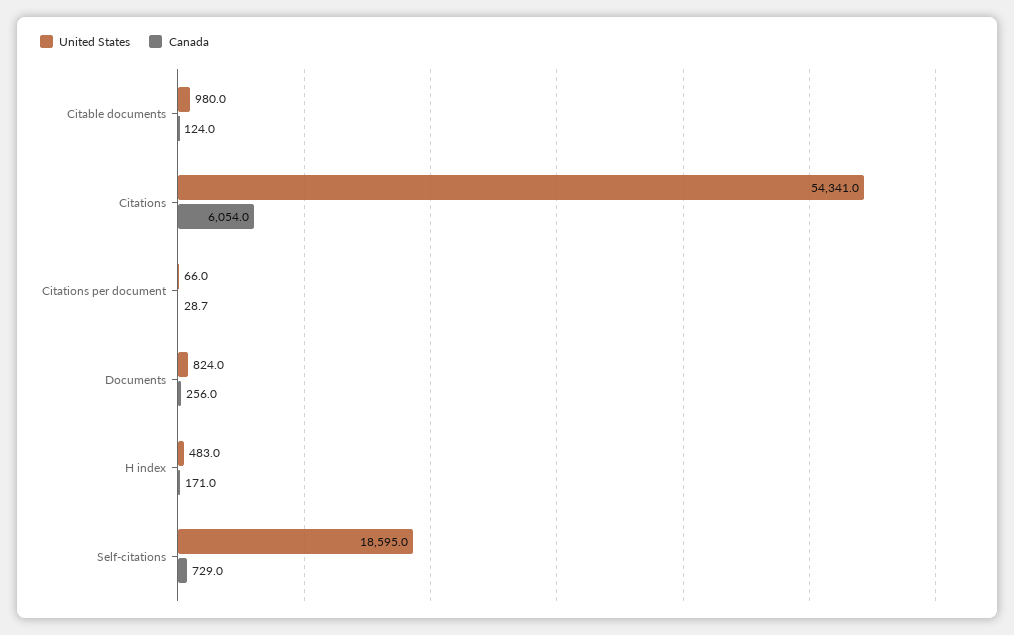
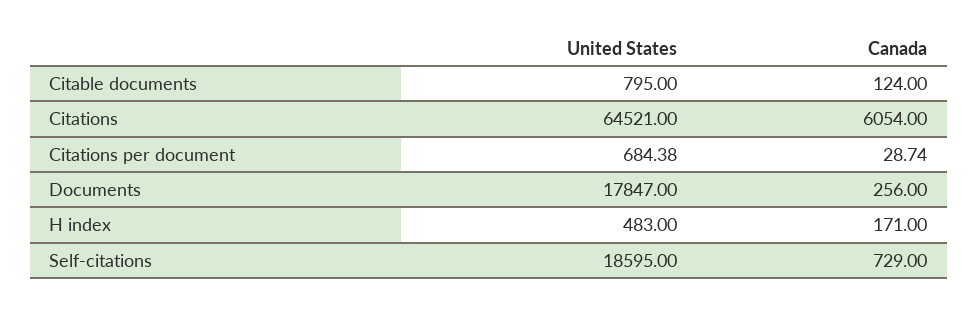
United States, Citable documents: 980 -> 795
United States, Citations: 54341 -> 64521
United States, Citations per document: 66 -> 684.38
United States, Documents: 824 -> 17847

